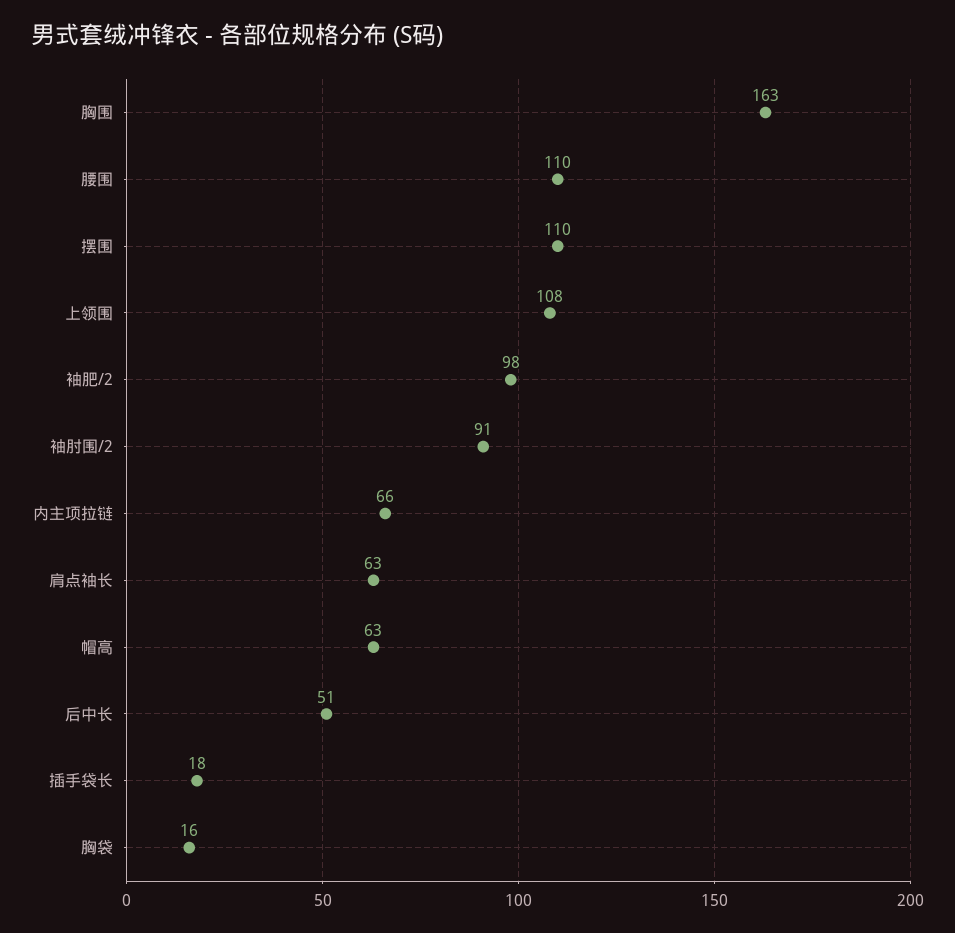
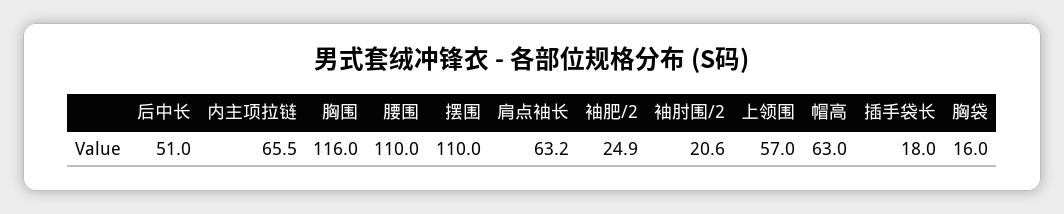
胸围: 163 -> 116
上领围: 108 -> 57
袖肥/2: 98 -> 24.9
袖肘围/2: 91 -> 20.6

